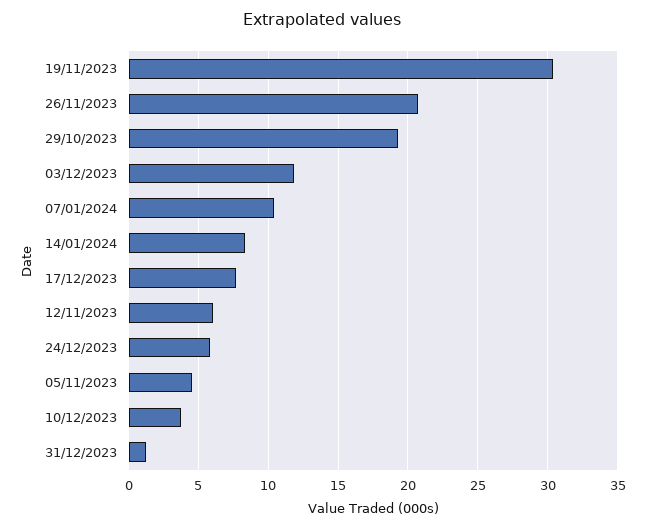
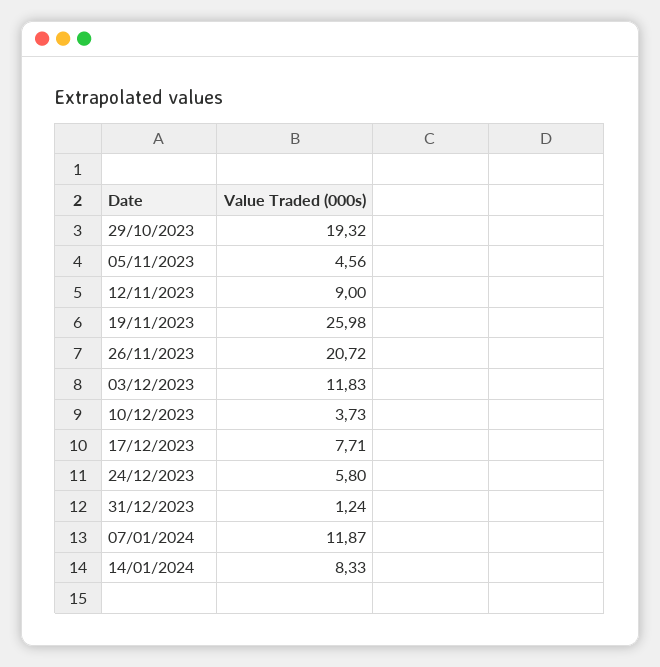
19/11/2023: 30.5 -> 25.98
07/01/2024: 10.5 -> 11.87
12/11/2023: 6 -> 9

